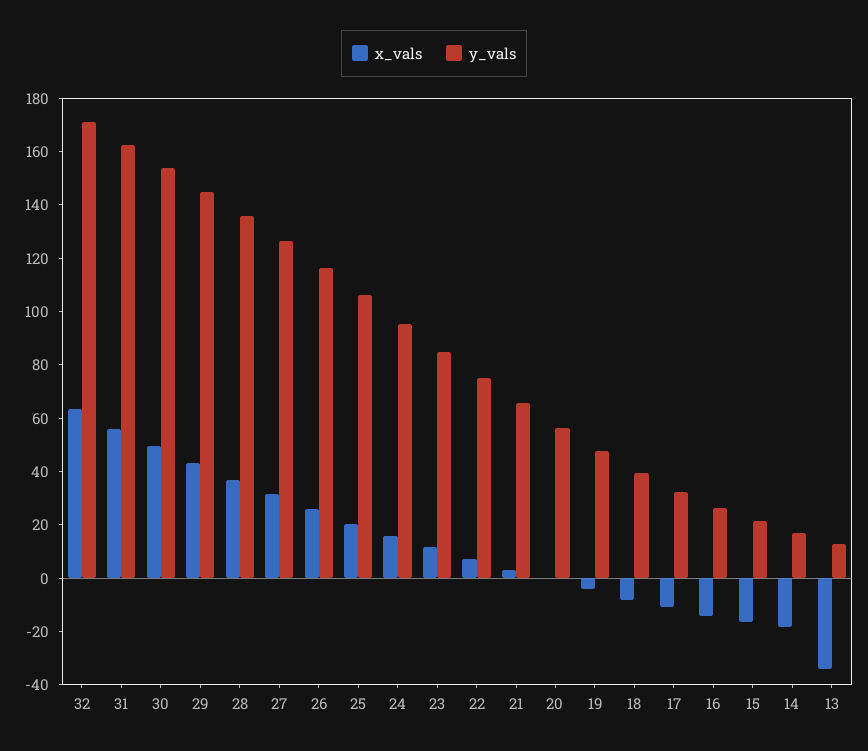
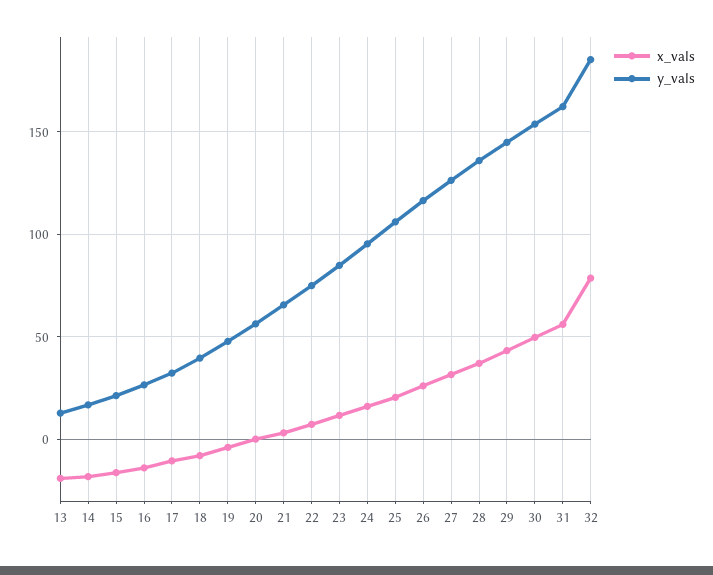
x_vals, 32: 65 -> 80
y_vals, 32: 170 -> 185
x_vals, 13: -35 -> -20

